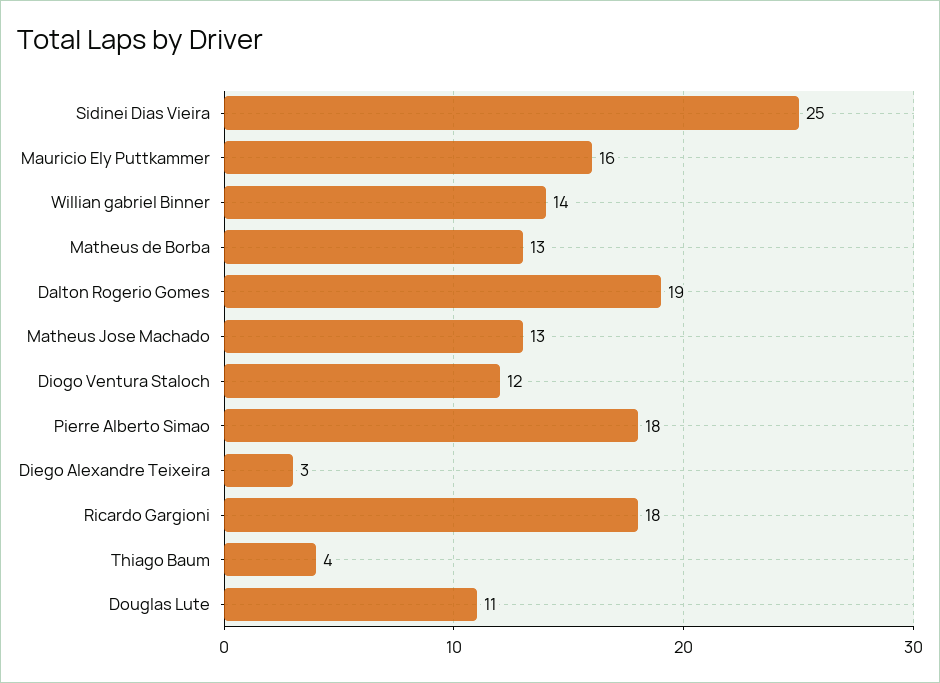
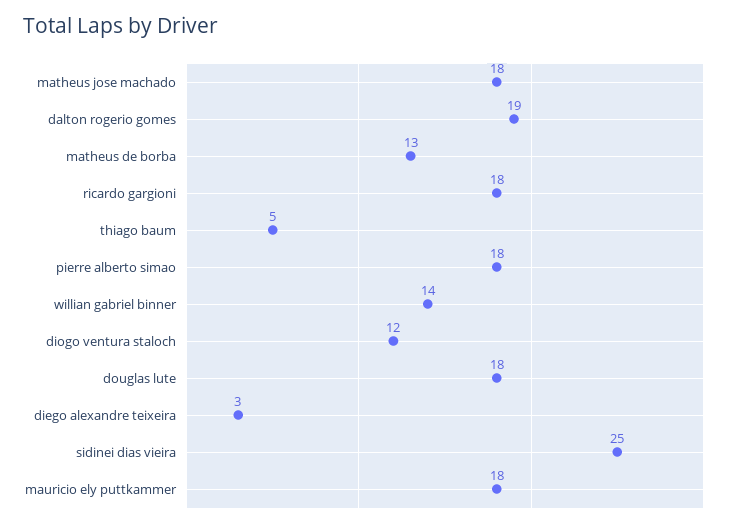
Mauricio Ely Puttkammer: 16 -> 18
Matheus Jose Machado: 13 -> 18
Thiago Baum: 4 -> 5
Douglas Lute: 11 -> 18

